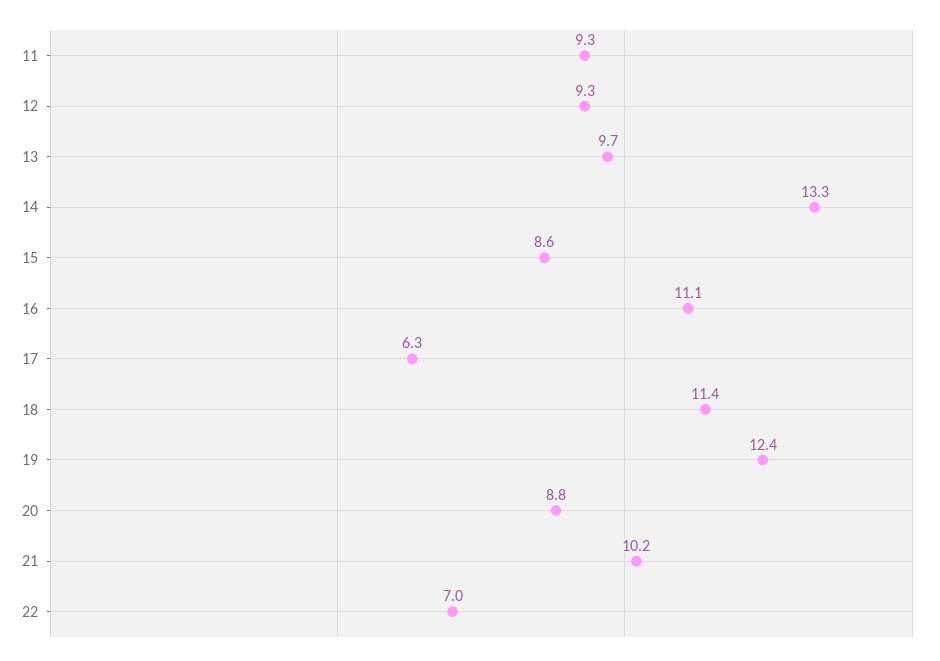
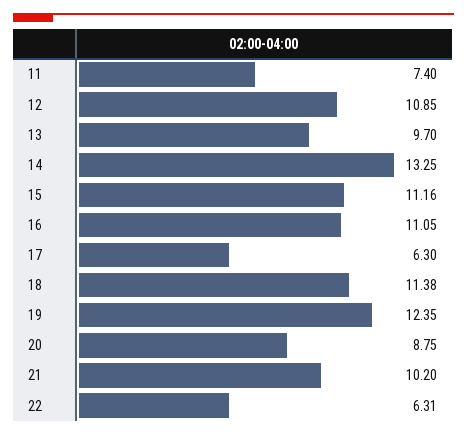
11: 9.3 -> 7.4
12: 9.3 -> 10.85
15: 8.6 -> 11.16
22: 7 -> 6.31

